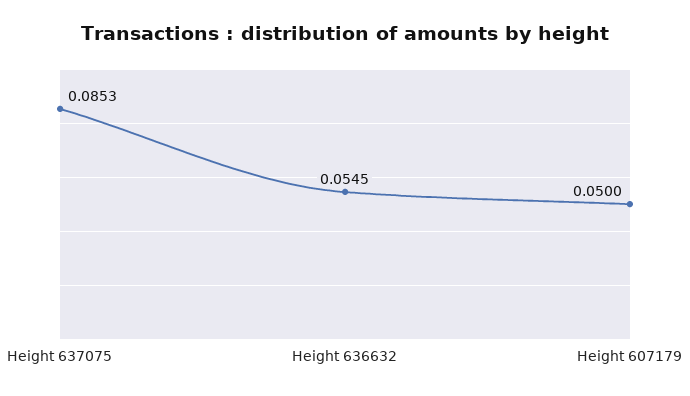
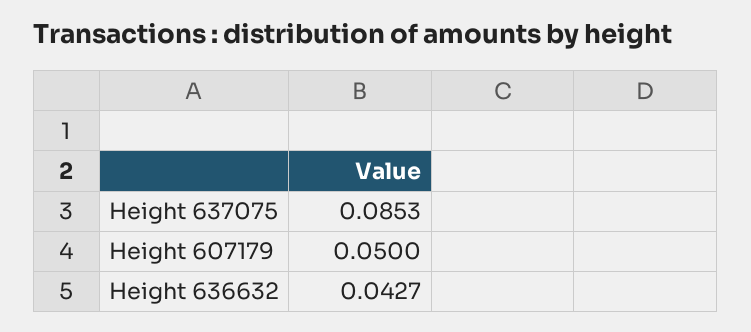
Height 636632: 0.0545 -> 0.0427

